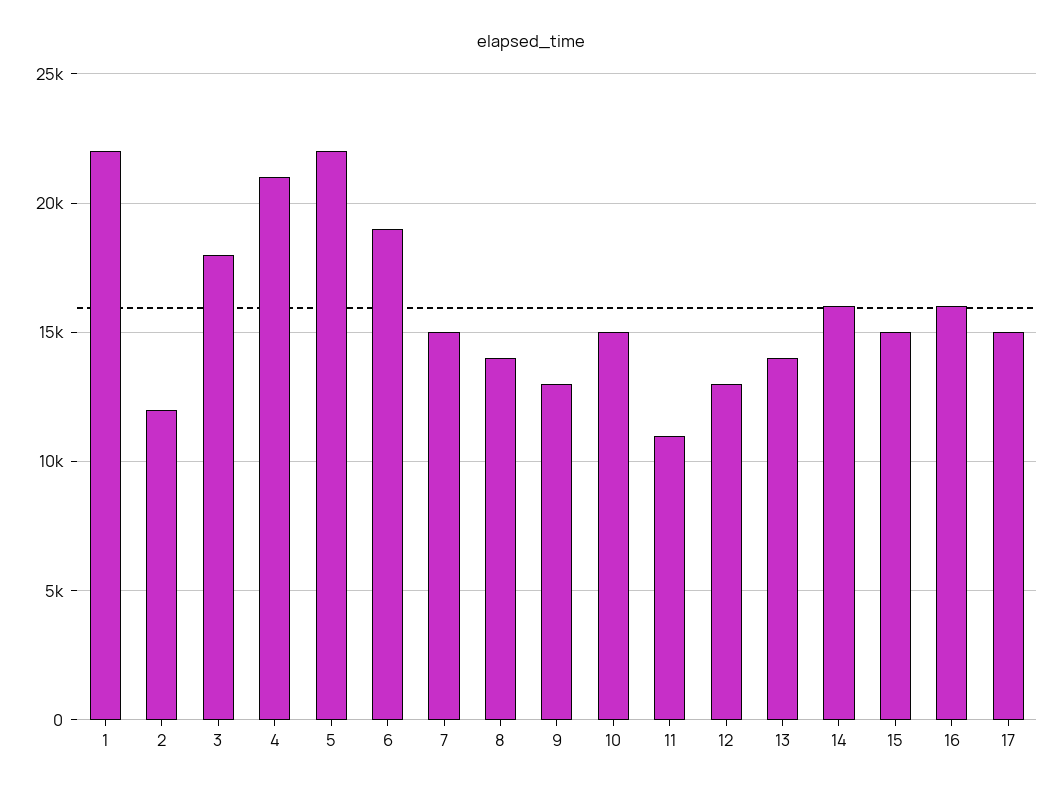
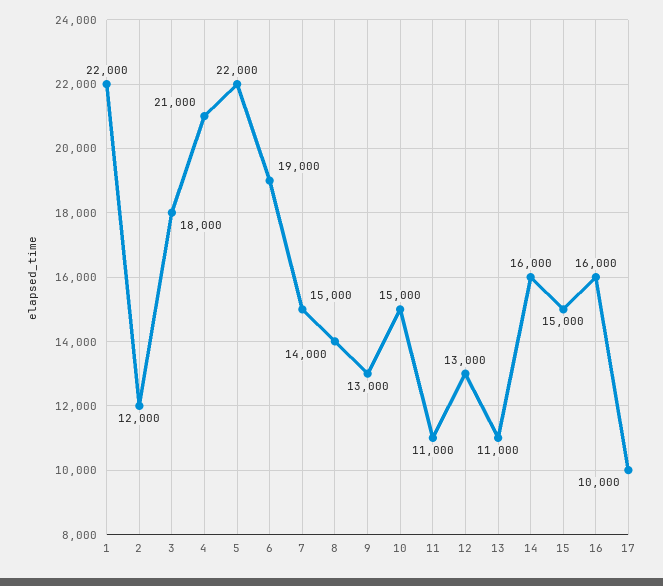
13: 14000 -> 11000
17: 15000 -> 10000

